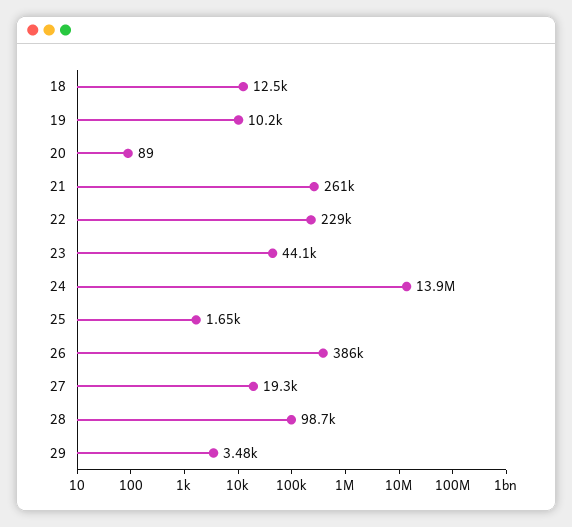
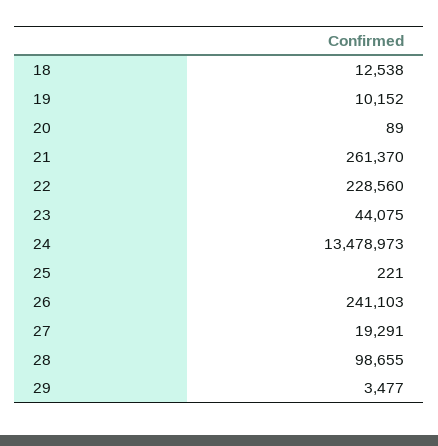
24: 13900000 -> 13478973
25: 1650 -> 221
26: 386000 -> 241103

